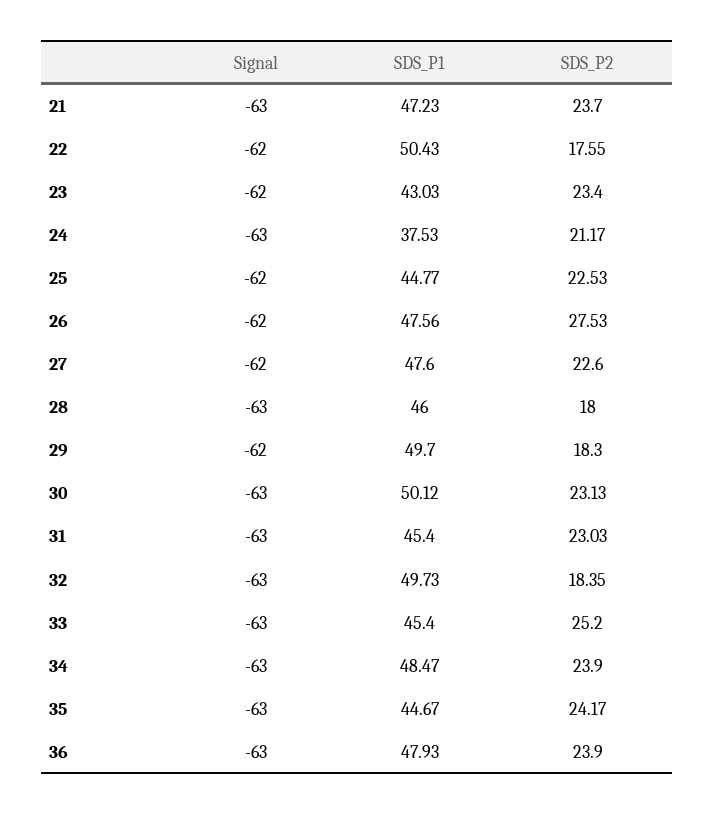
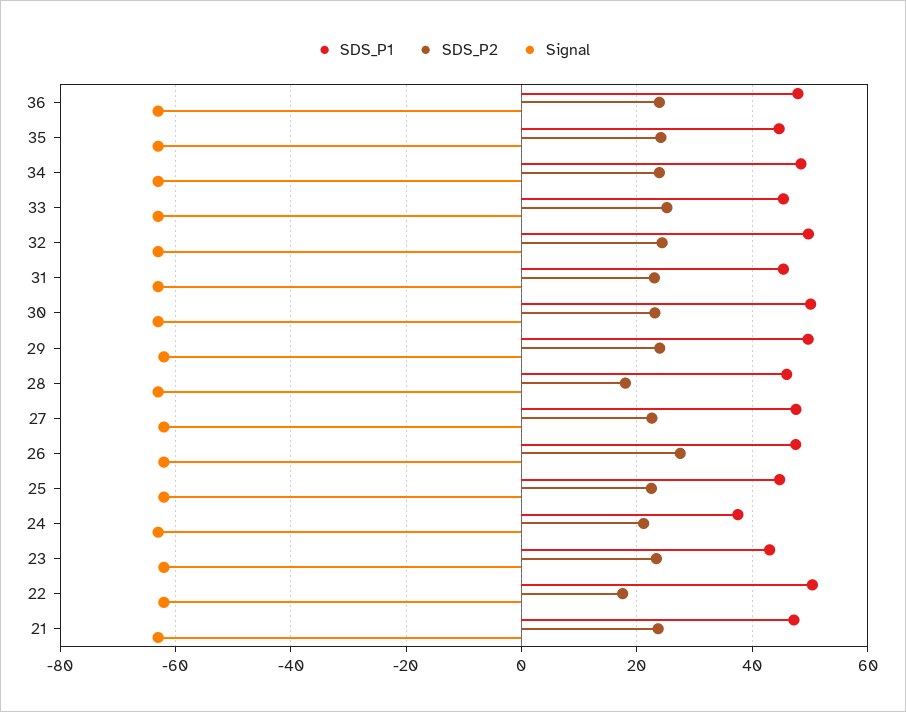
SDS_P2, 29: 18.3 -> 24
SDS_P2, 32: 18.35 -> 24

